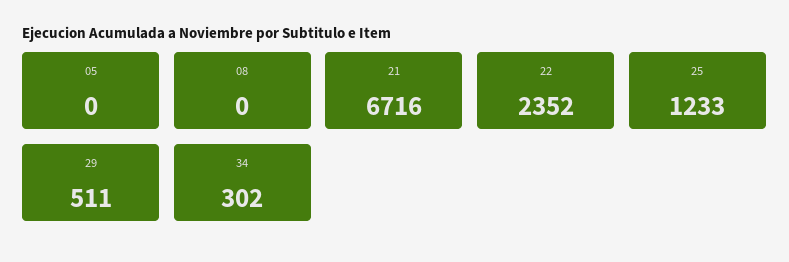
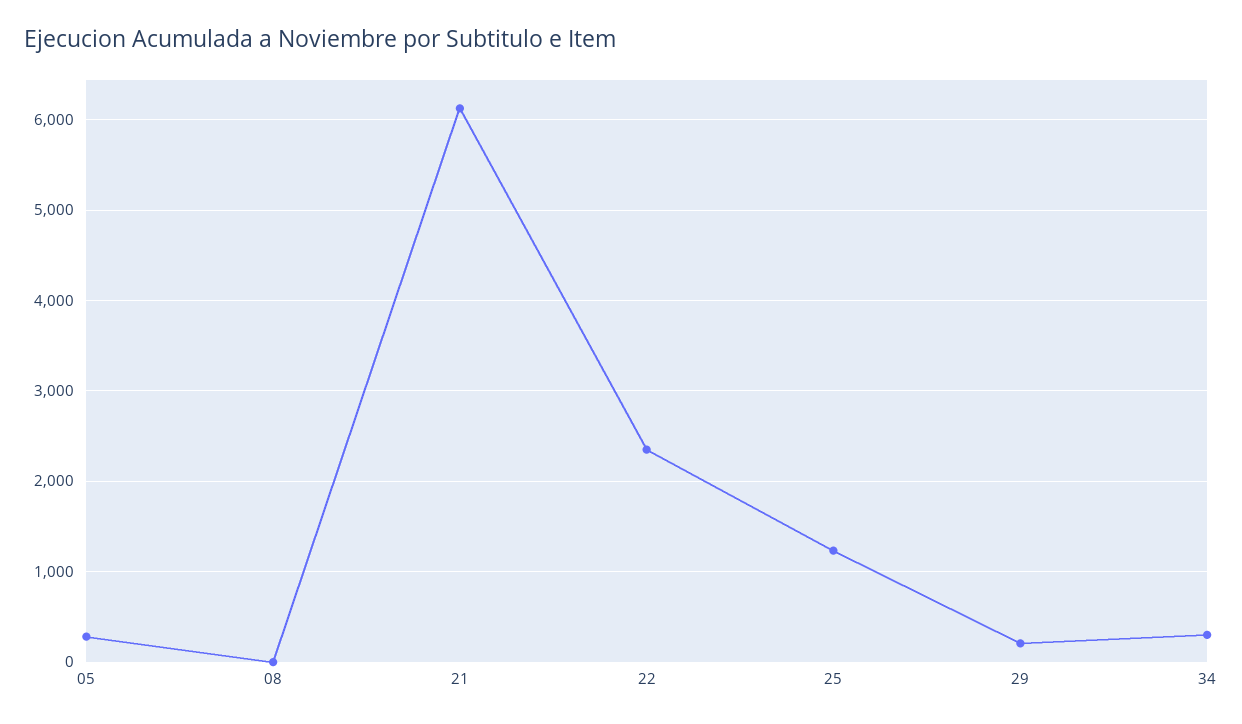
05: 0 -> 300
21: 6716 -> 6100
29: 511 -> 200

